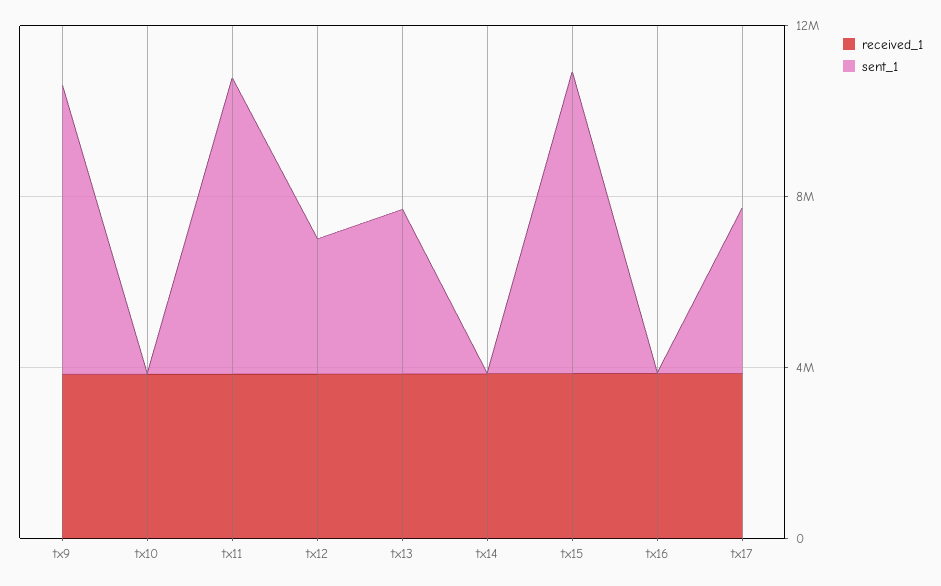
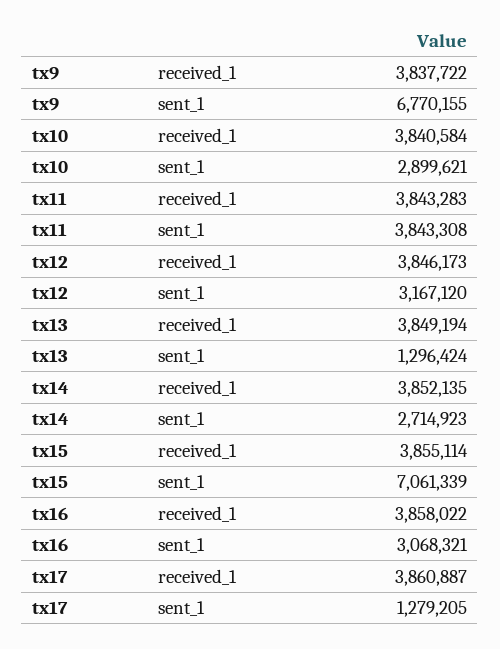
sent_1, tx10: 0 -> 2899621
sent_1, tx11: 7000000 -> 3843308
sent_1, tx13: 4000000 -> 1296424
sent_1, tx14: 0 -> 2714923
sent_1, tx16: 0 -> 3068321
sent_1, tx17: 4000000 -> 1279205

